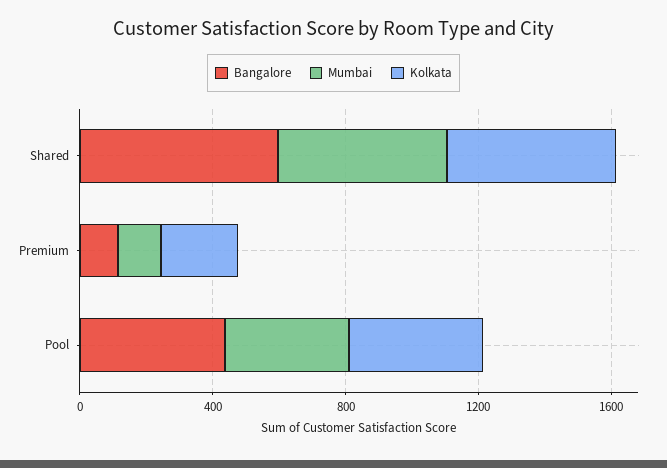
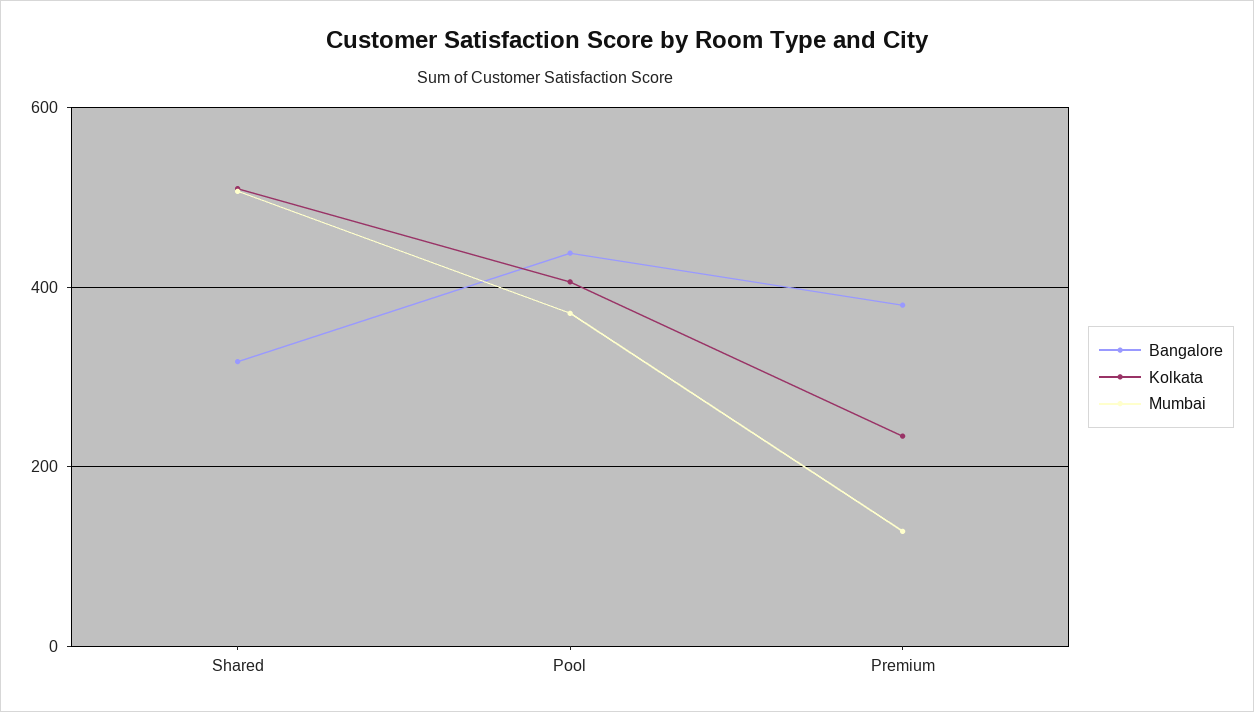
Bangalore, Shared: 600 -> 320
Bangalore, Premium: 100 -> 380

